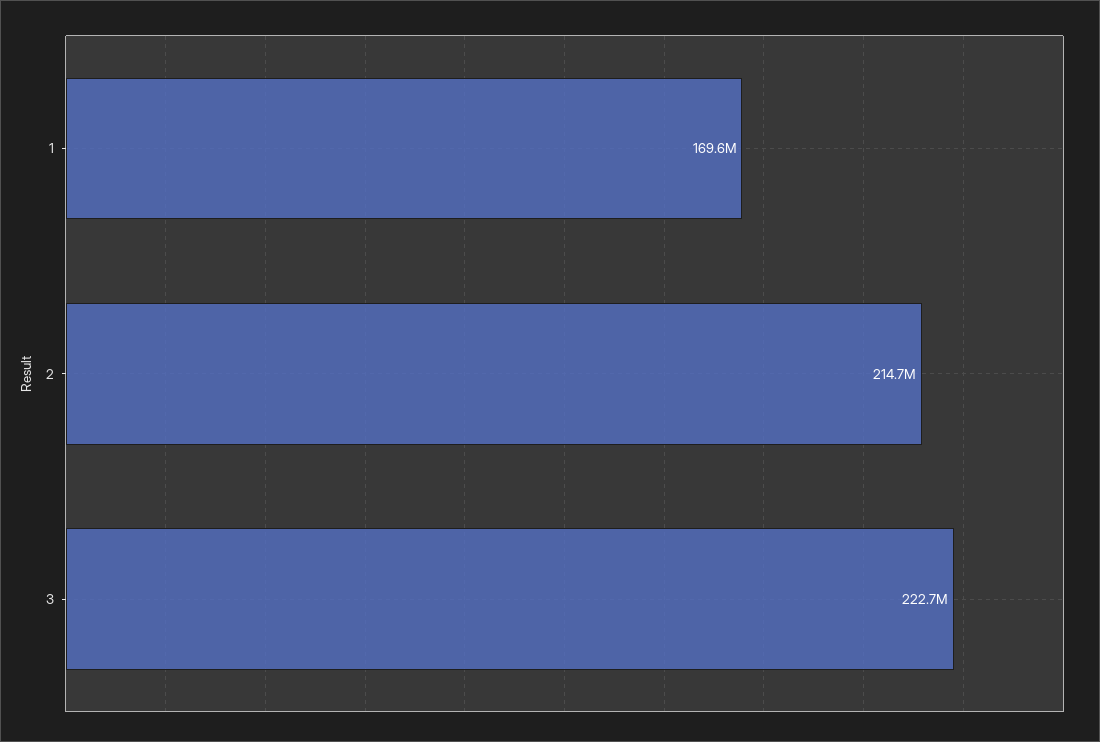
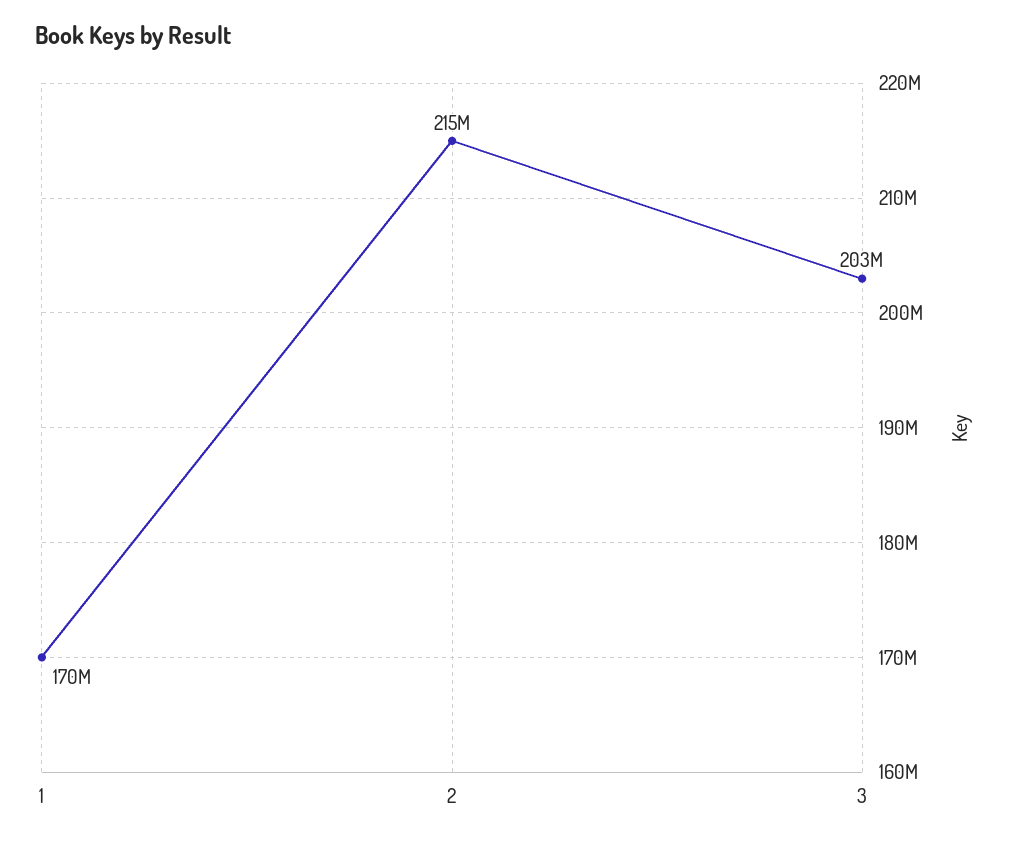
3: 222700000 -> 203000000

